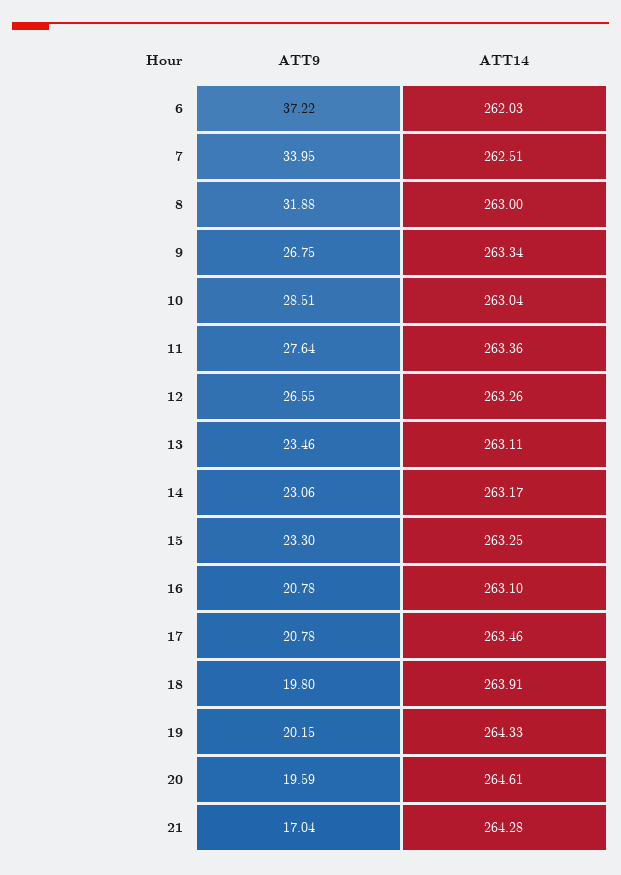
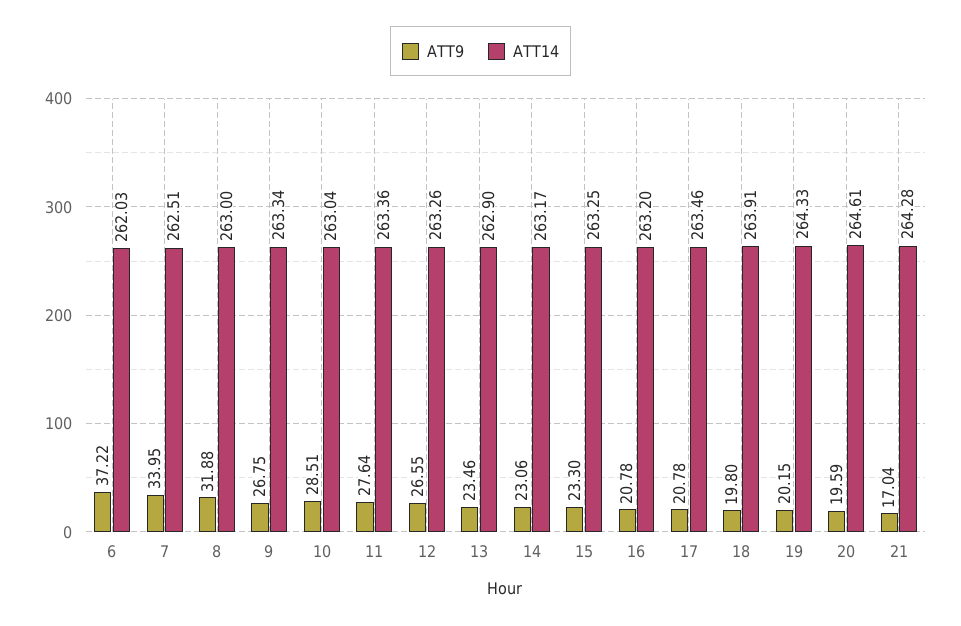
ATT14, 13: 263.11 -> 262.9
ATT14, 16: 263.1 -> 263.2

